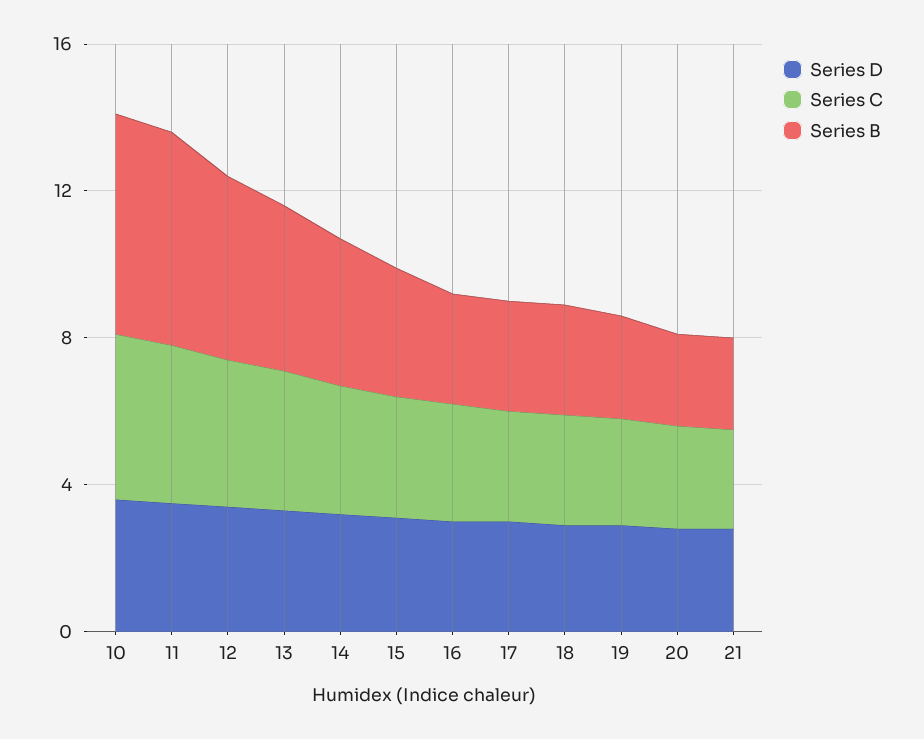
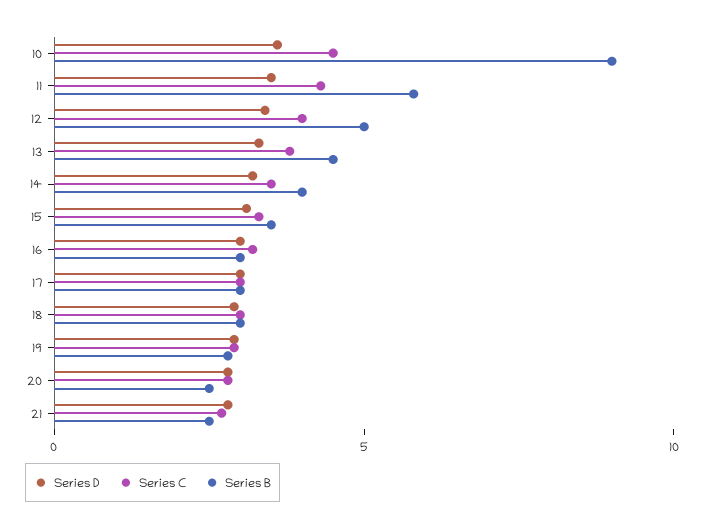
Series B, 10: 6 -> 9

